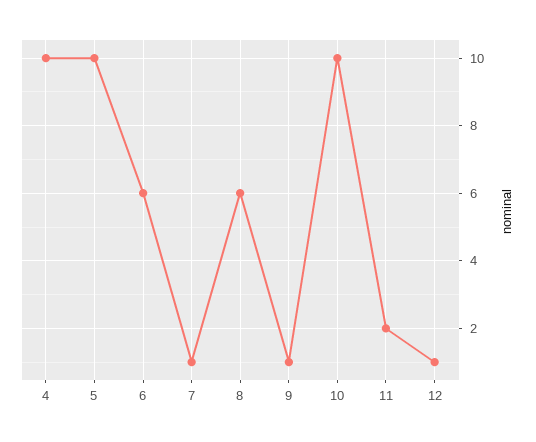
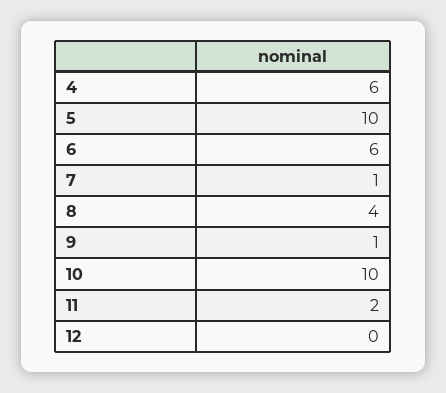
4: 10 -> 6
8: 6 -> 4
12: 1 -> 0

